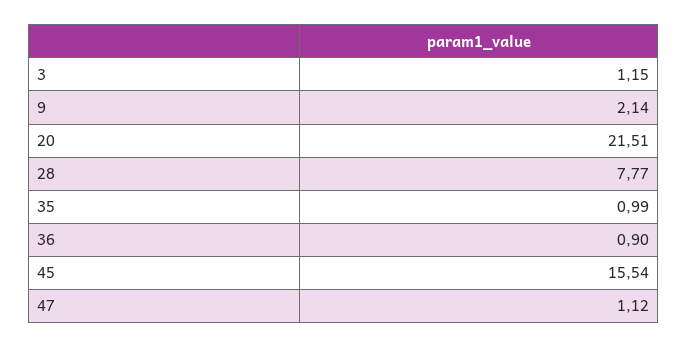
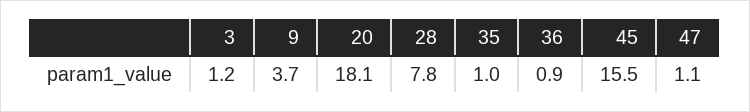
9: 2.14 -> 3.7
20: 21.51 -> 18.1

